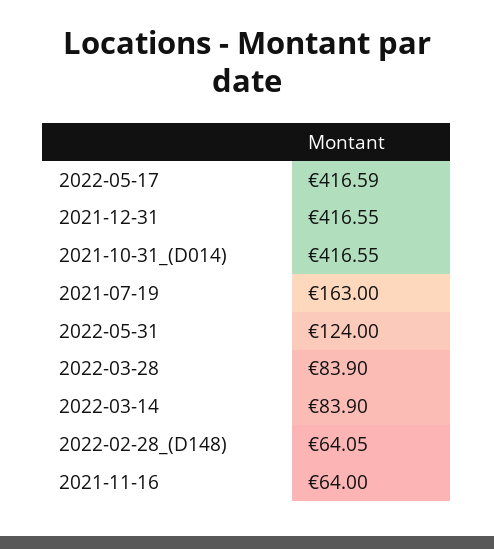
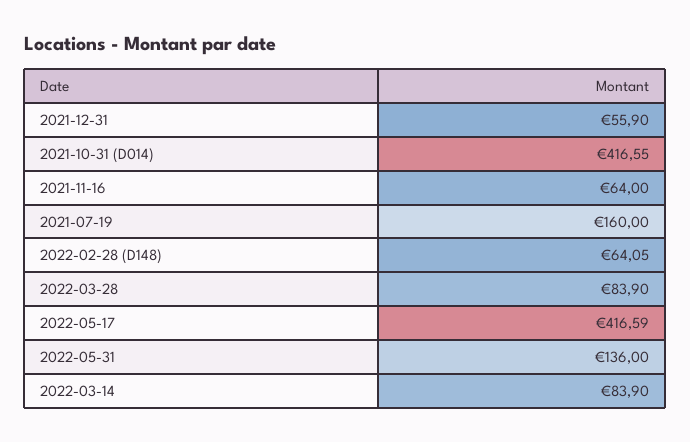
2021-12-31: 416.55 -> 55.9
2021-07-19: 163 -> 160
2022-05-31: 124 -> 136

